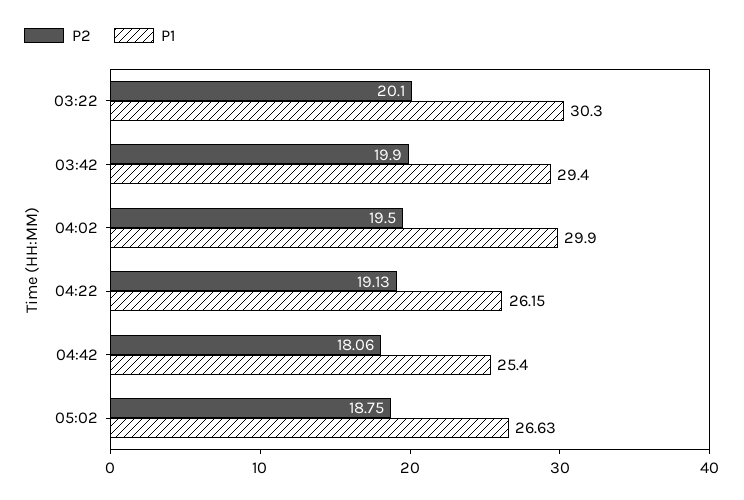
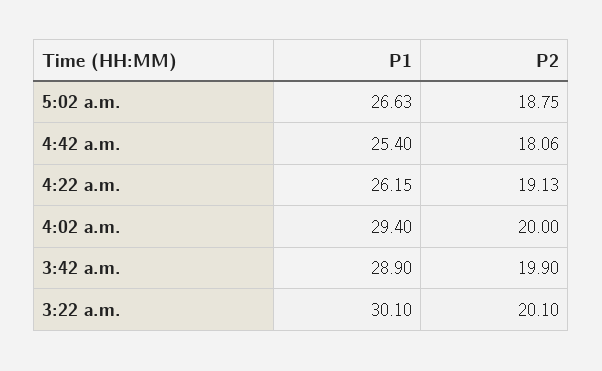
P1, 03:22: 30.3 -> 30.1
P1, 03:42: 29.4 -> 28.9
P2, 04:02: 19.5 -> 20
P1, 04:02: 29.9 -> 29.4

